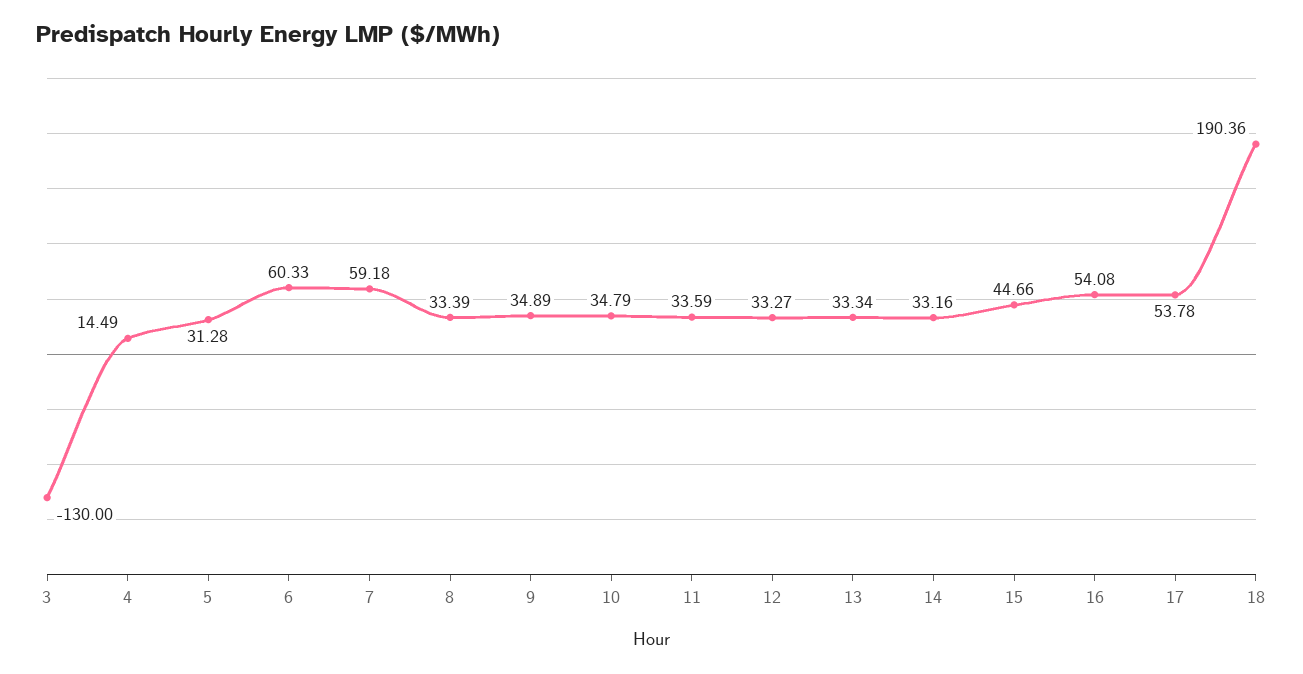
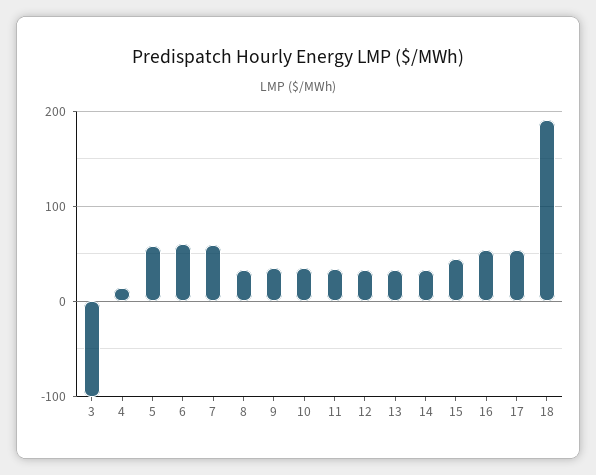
3: -130 -> -100
5: 31.28 -> 60

